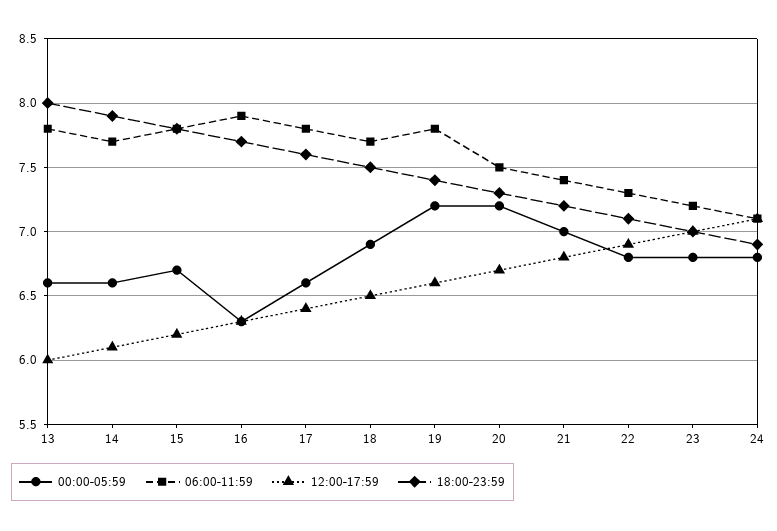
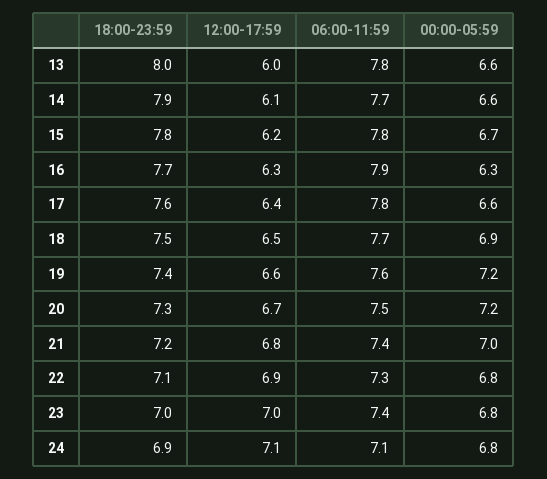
06:00-11:59, 19: 7.8 -> 7.6
06:00-11:59, 23: 7.2 -> 7.4

